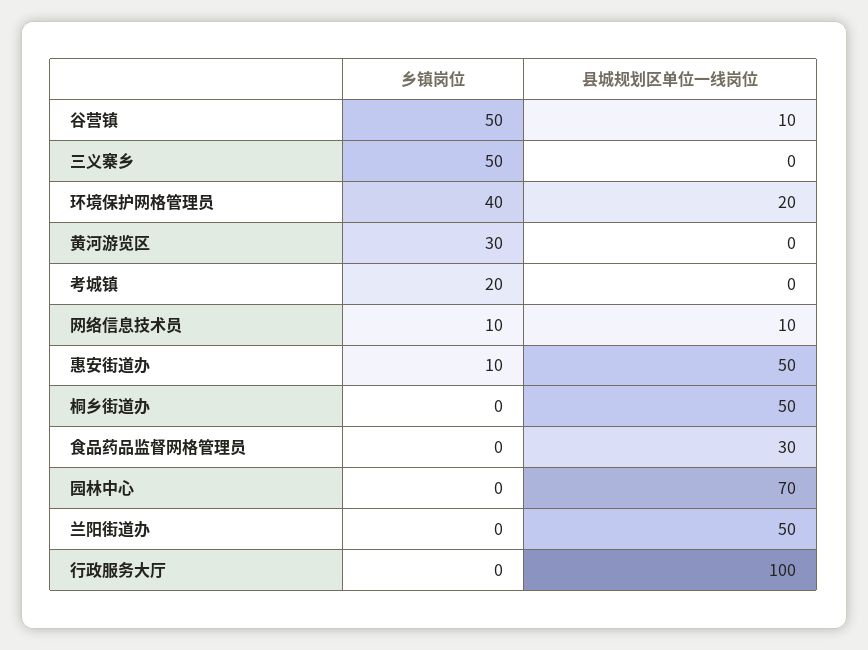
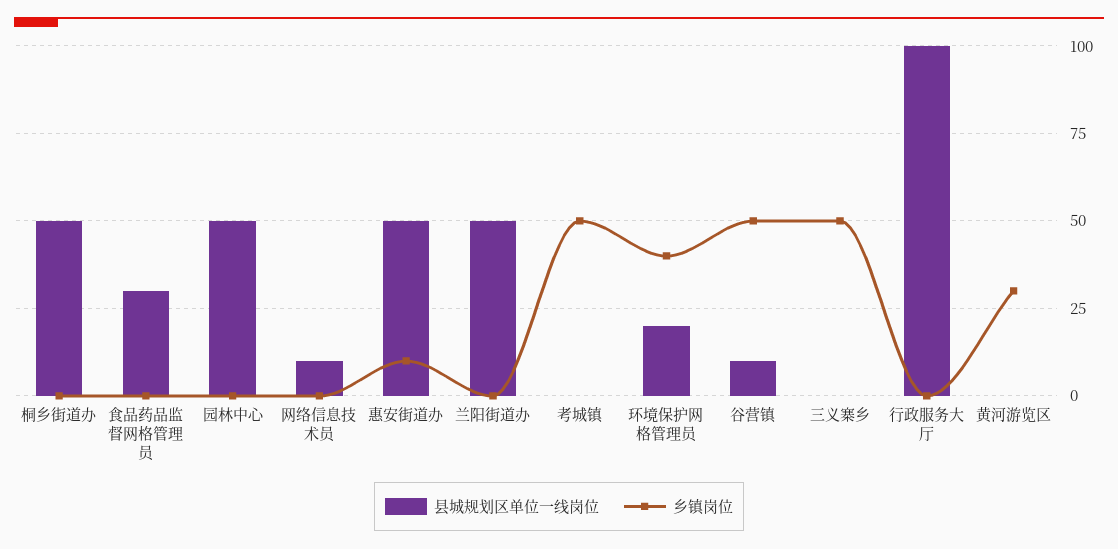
乡镇岗位, 考城镇: 20 -> 50
乡镇岗位, 网络信息技术员: 10 -> 0
县城规划区单位一线岗位, 园林中心: 70 -> 50

